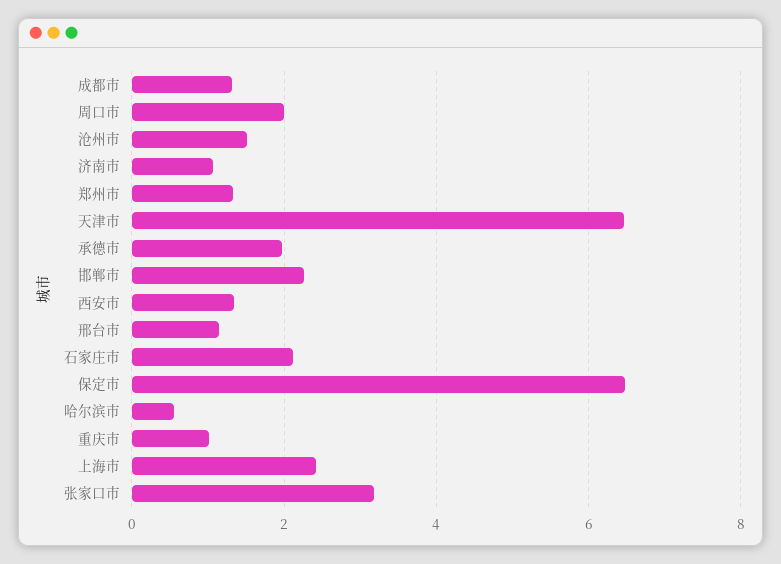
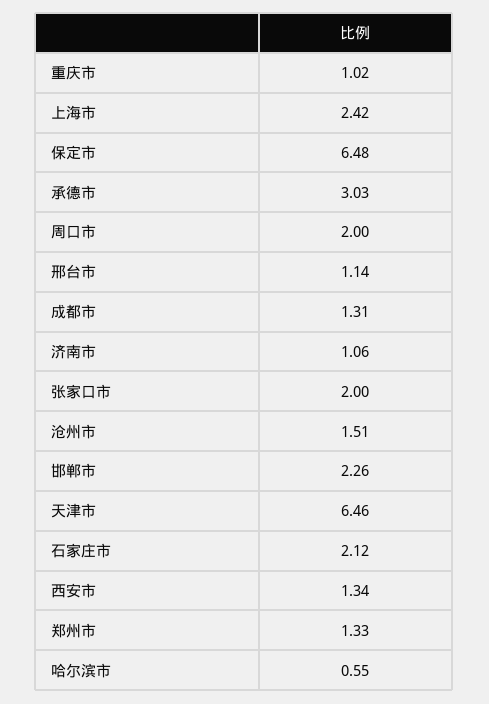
承德市: 2 -> 3.03
张家口市: 3.2 -> 2

